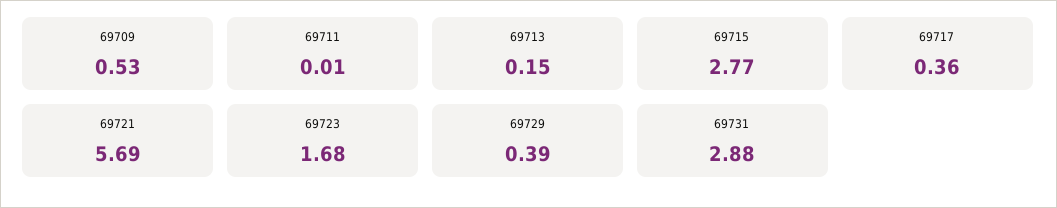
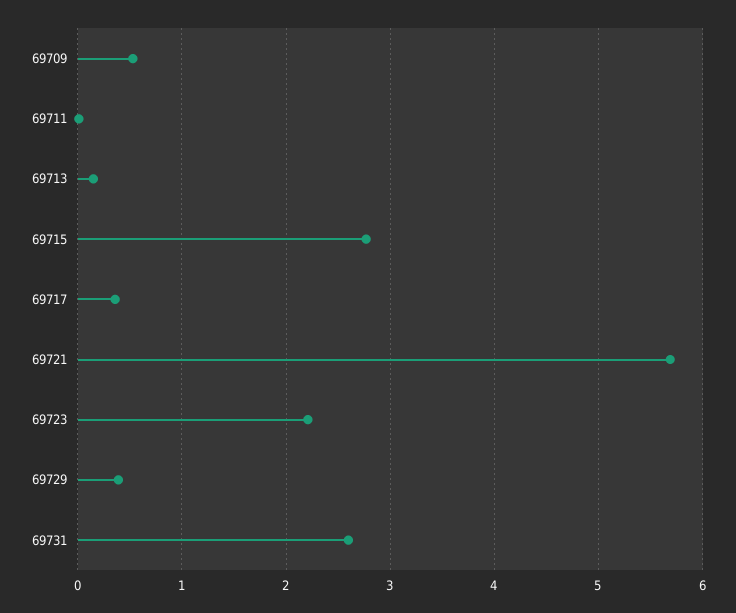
69723: 1.68 -> 2.2
69731: 2.88 -> 2.6

